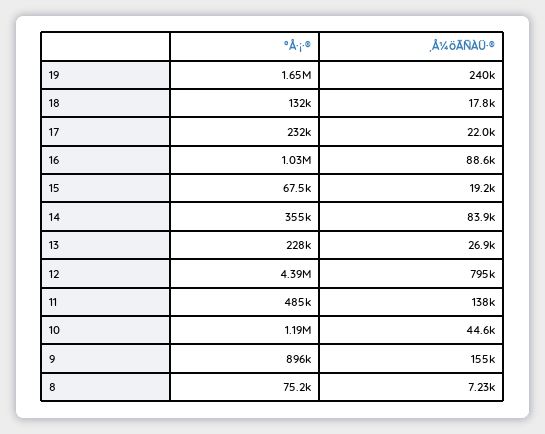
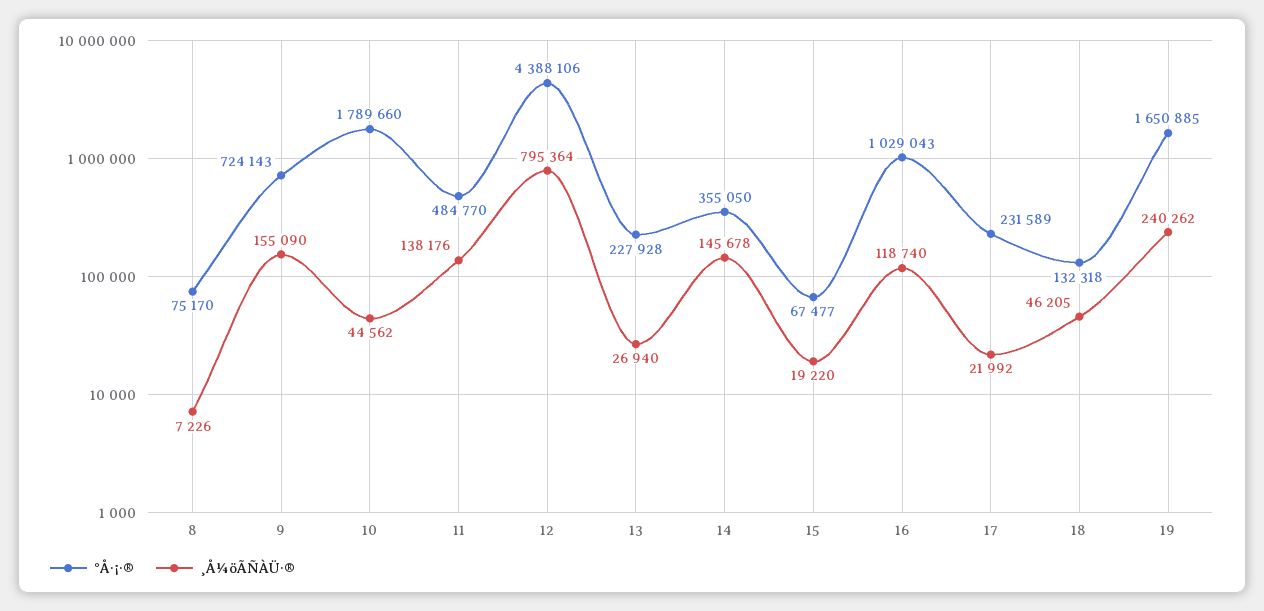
¸Å¼öÃÑÀÜ·®, 18: 17800 -> 46205
¸Å¼öÃÑÀÜ·®, 16: 88600 -> 118740
¸Å¼öÃÑÀÜ·®, 14: 83900 -> 145678
°Å·¡·®, 10: 1190000 -> 1789660
°Å·¡·®, 9: 896000 -> 724143

